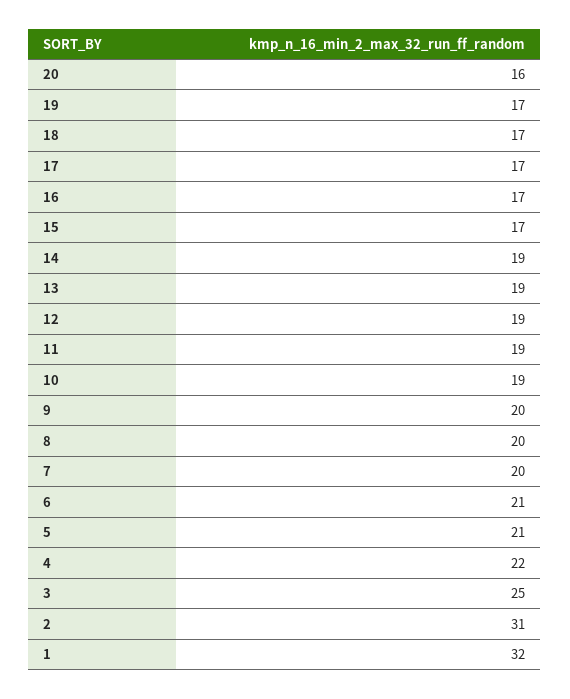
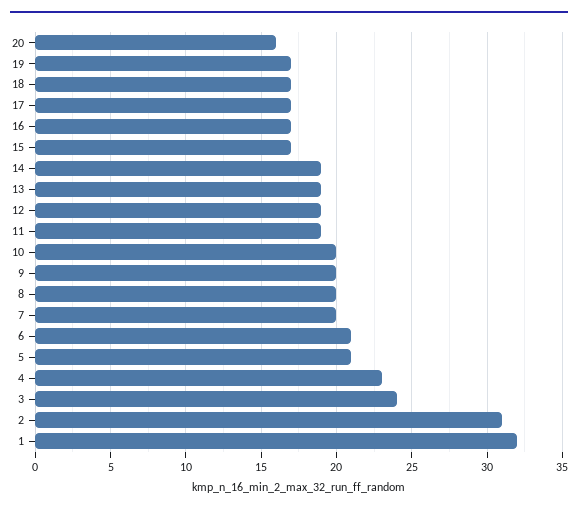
10: 19 -> 20
4: 22 -> 23
3: 25 -> 24

